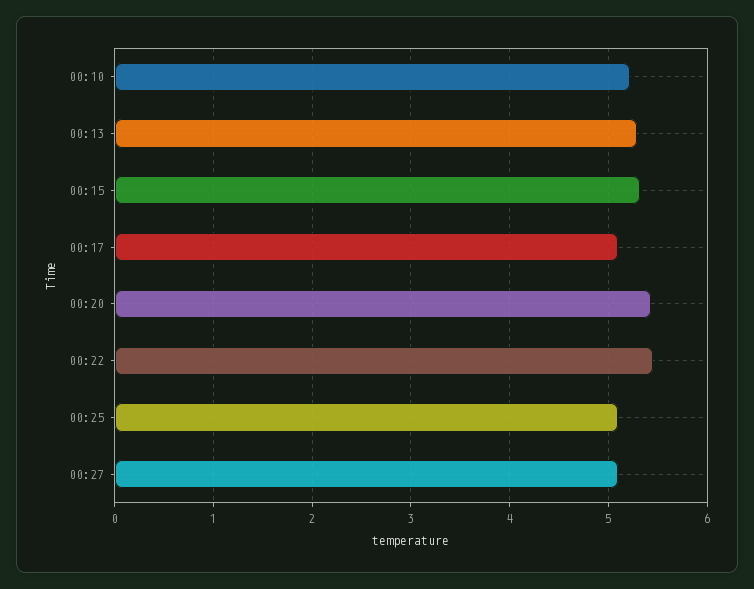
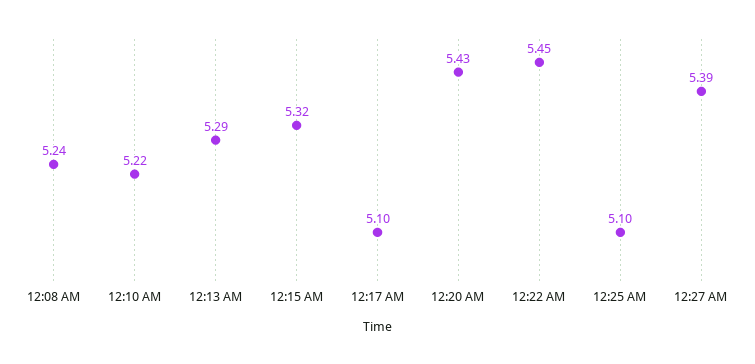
00:27: 5.1 -> 5.39
12:08 AM: none -> 5.24

